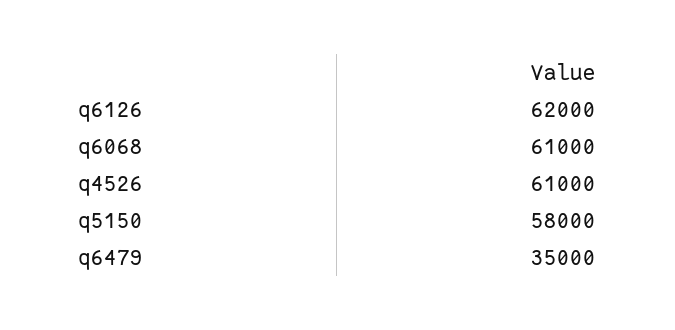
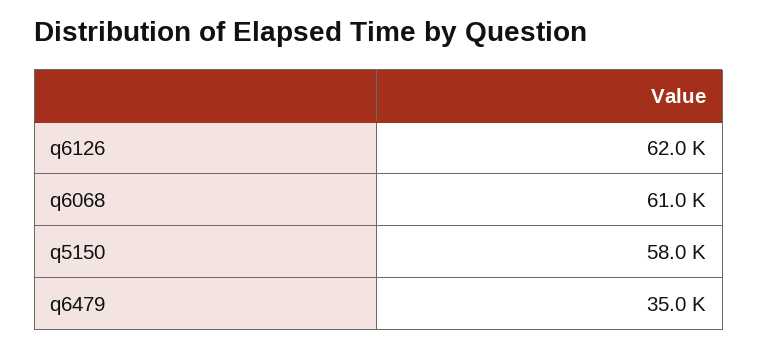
q4526: 61000 -> none

